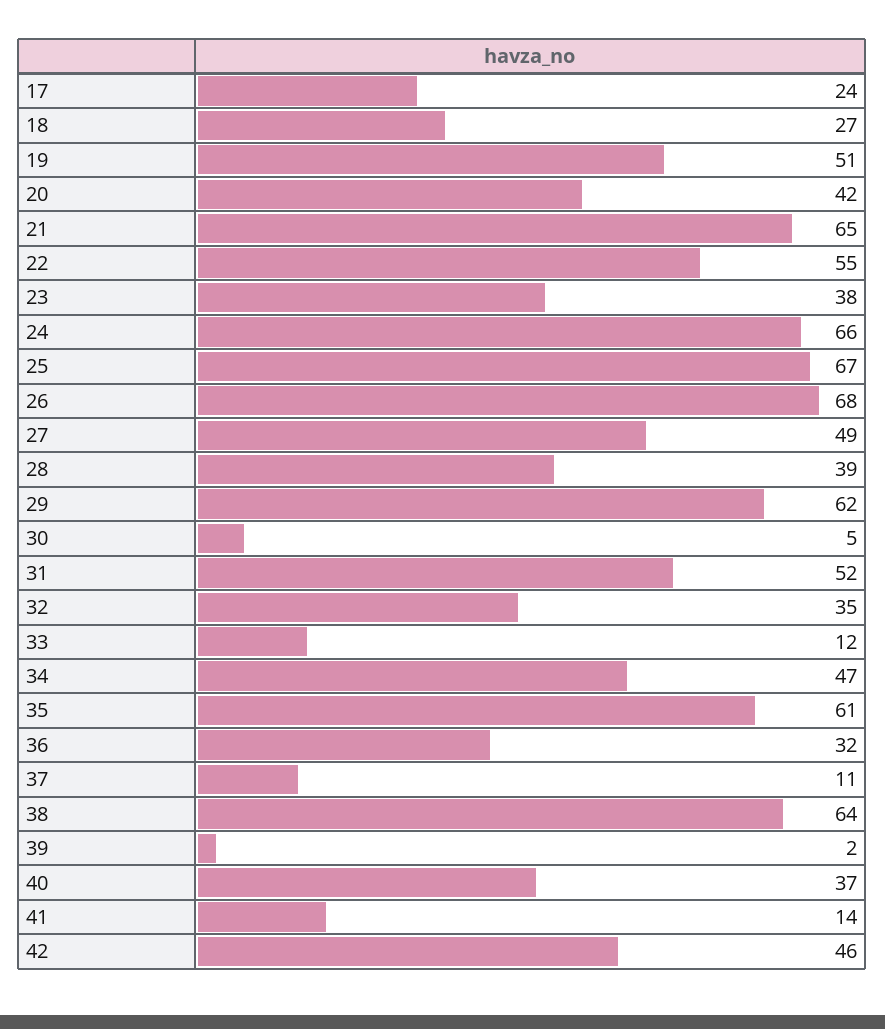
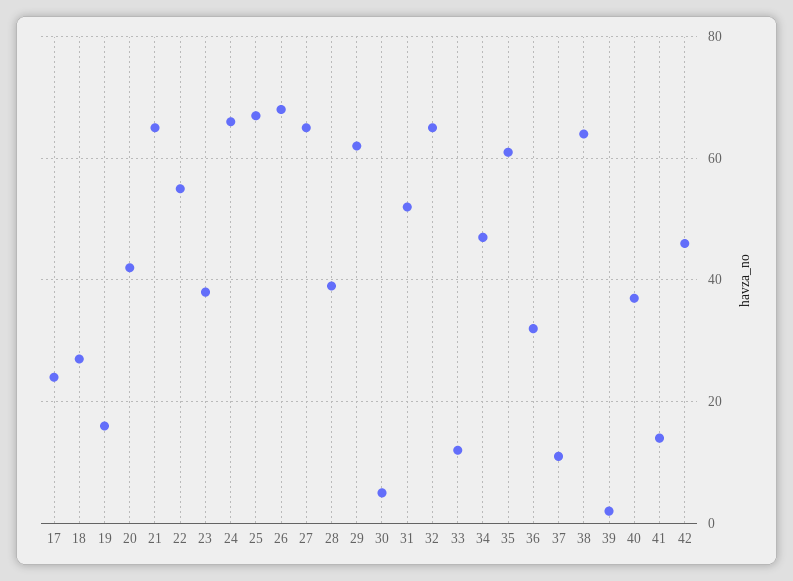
19: 51 -> 15
27: 49 -> 65
32: 35 -> 65

